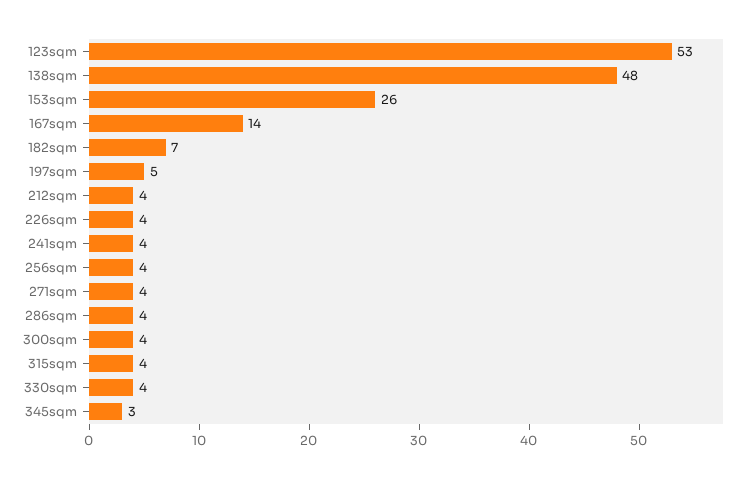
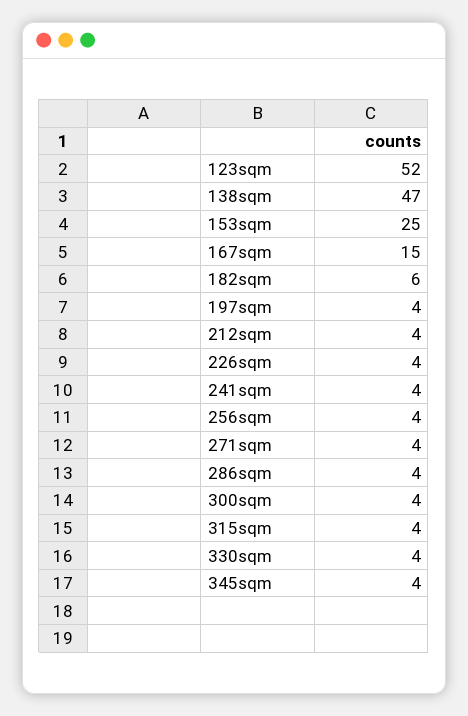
123sqm: 53 -> 52
138sqm: 48 -> 47
153sqm: 26 -> 25
167sqm: 14 -> 15
182sqm: 7 -> 6
197sqm: 5 -> 4
345sqm: 3 -> 4

